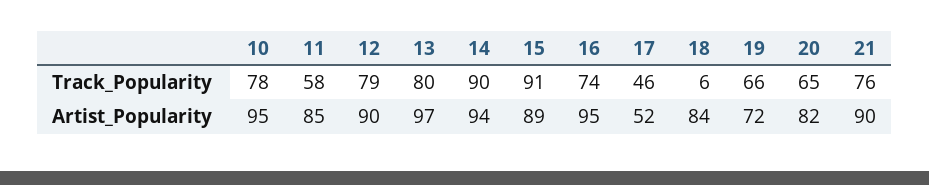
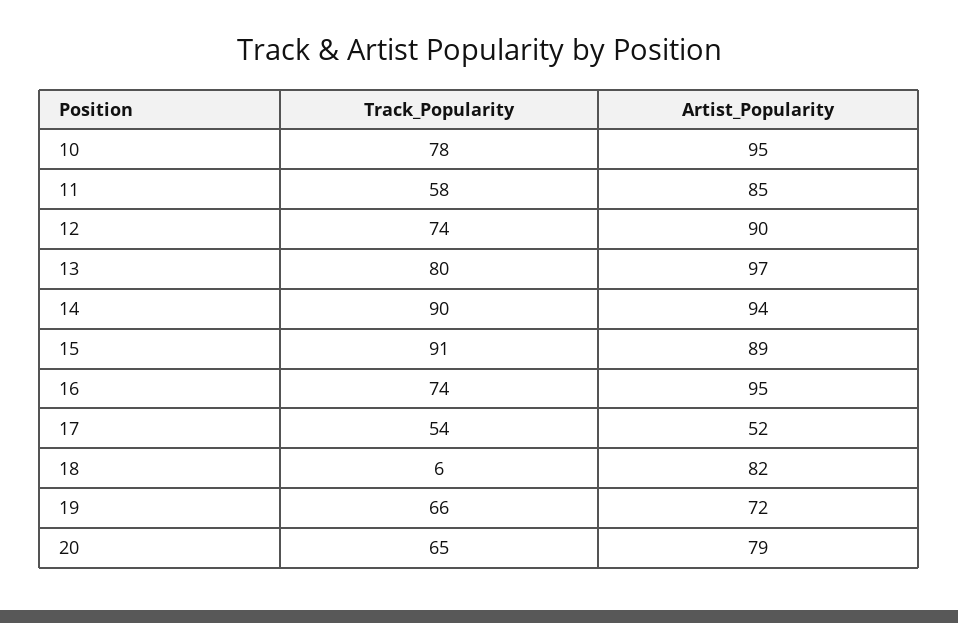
12, Track_Popularity: 79 -> 74
17, Track_Popularity: 46 -> 54
21, Track_Popularity: 76 -> none
18, Artist_Popularity: 84 -> 82
20, Artist_Popularity: 82 -> 79
21, Artist_Popularity: 90 -> none

